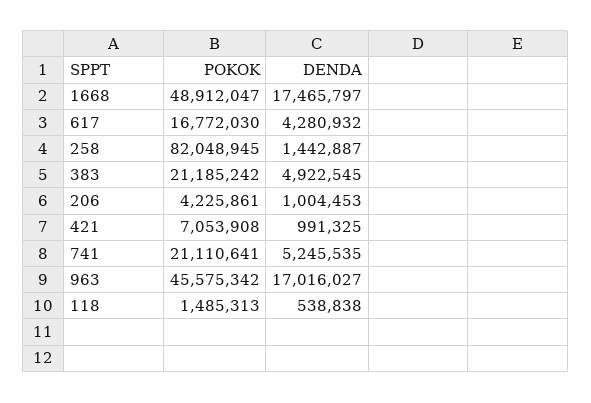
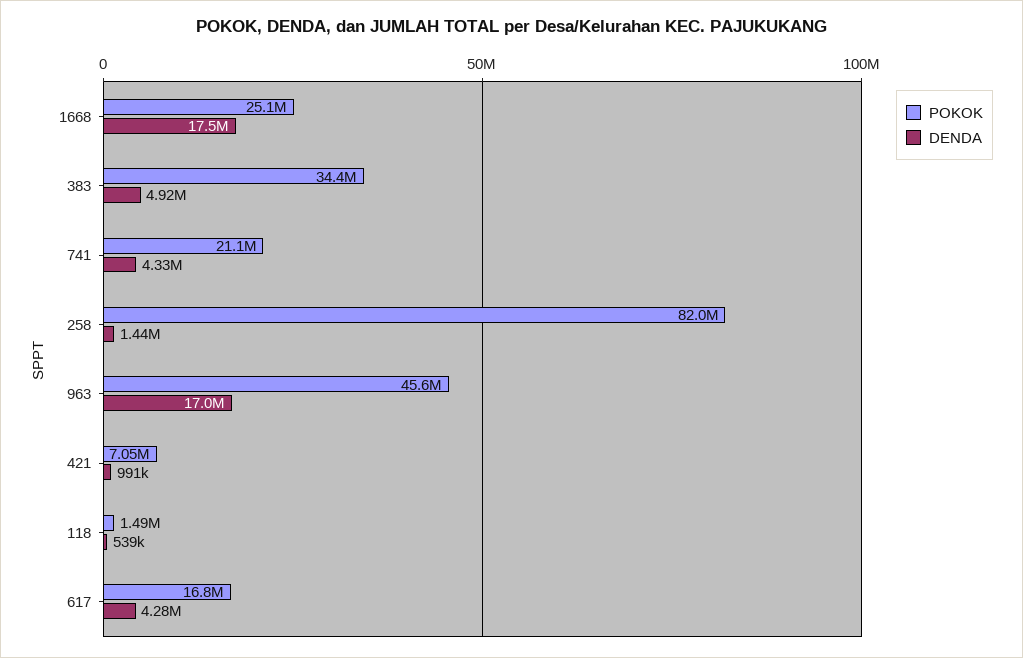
POKOK, 1668: 48912047 -> 25100000
POKOK, 383: 21185242 -> 34400000
POKOK, 206: 4225861 -> none
DENDA, 206: 1004453 -> none
DENDA, 741: 5245535 -> 4330000

